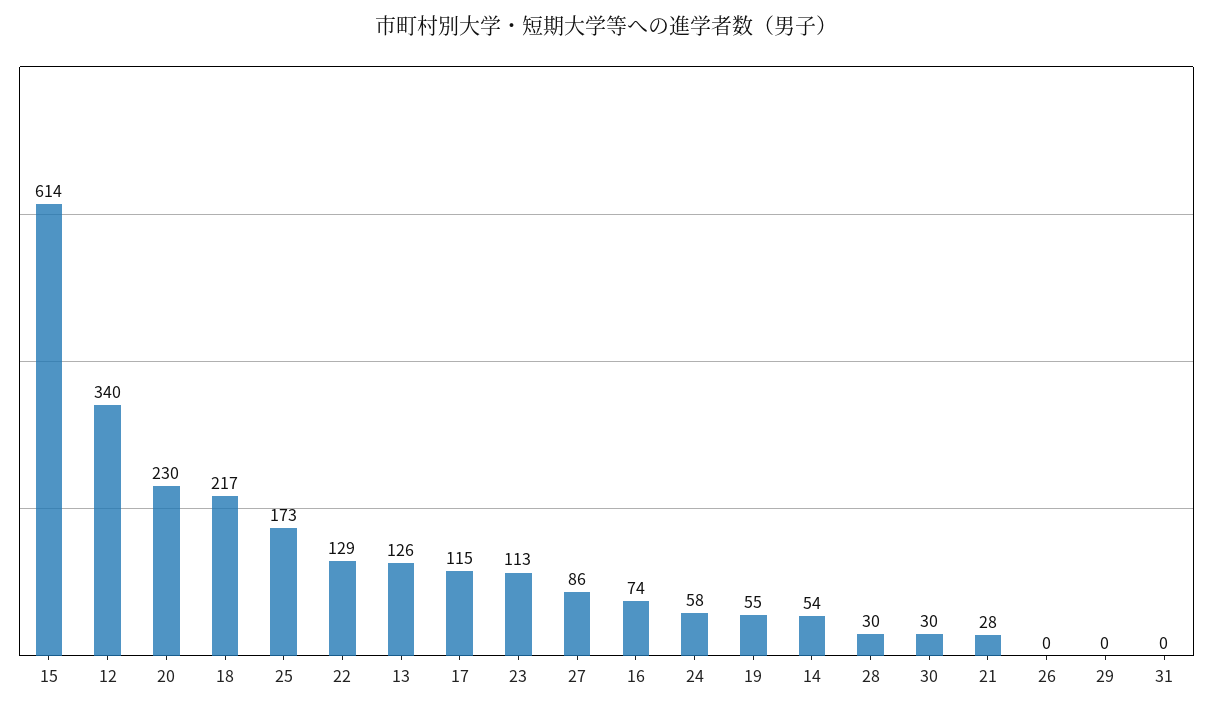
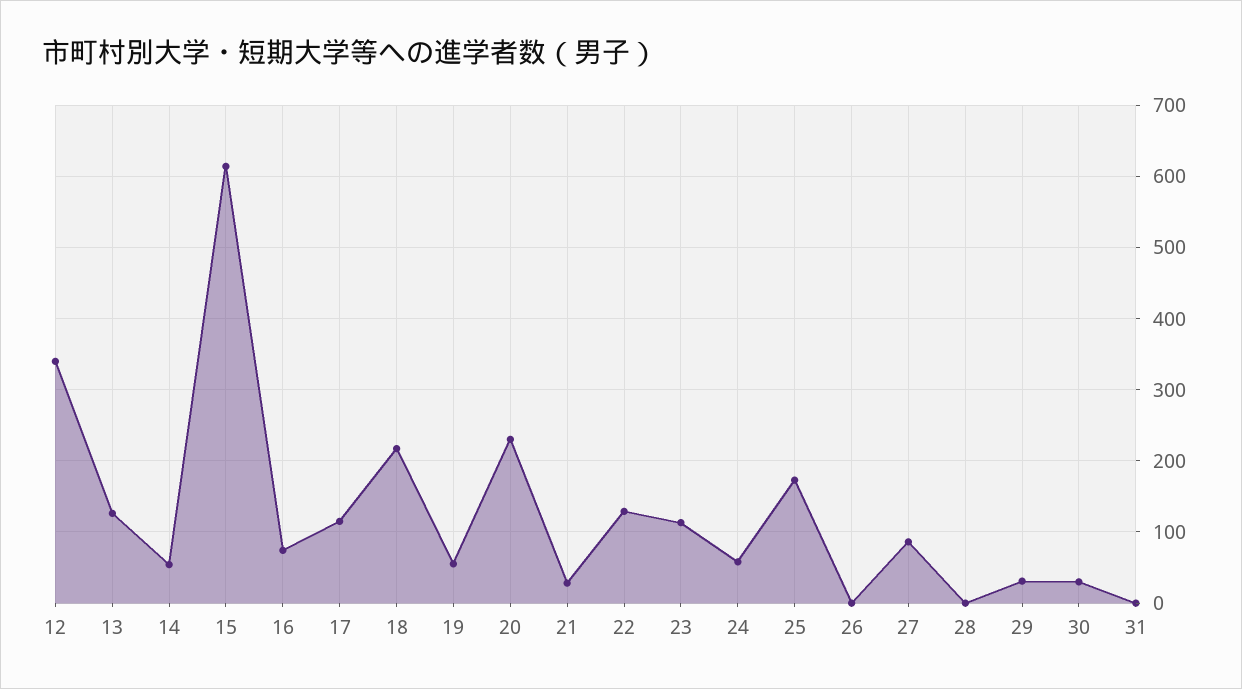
28: 30 -> 0
29: 0 -> 30

